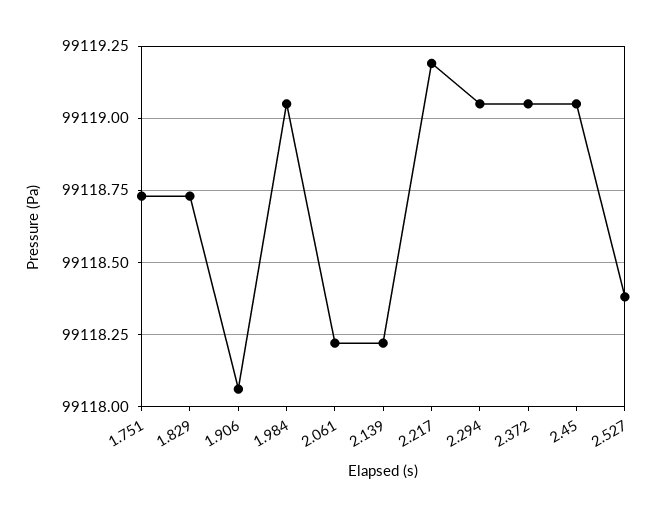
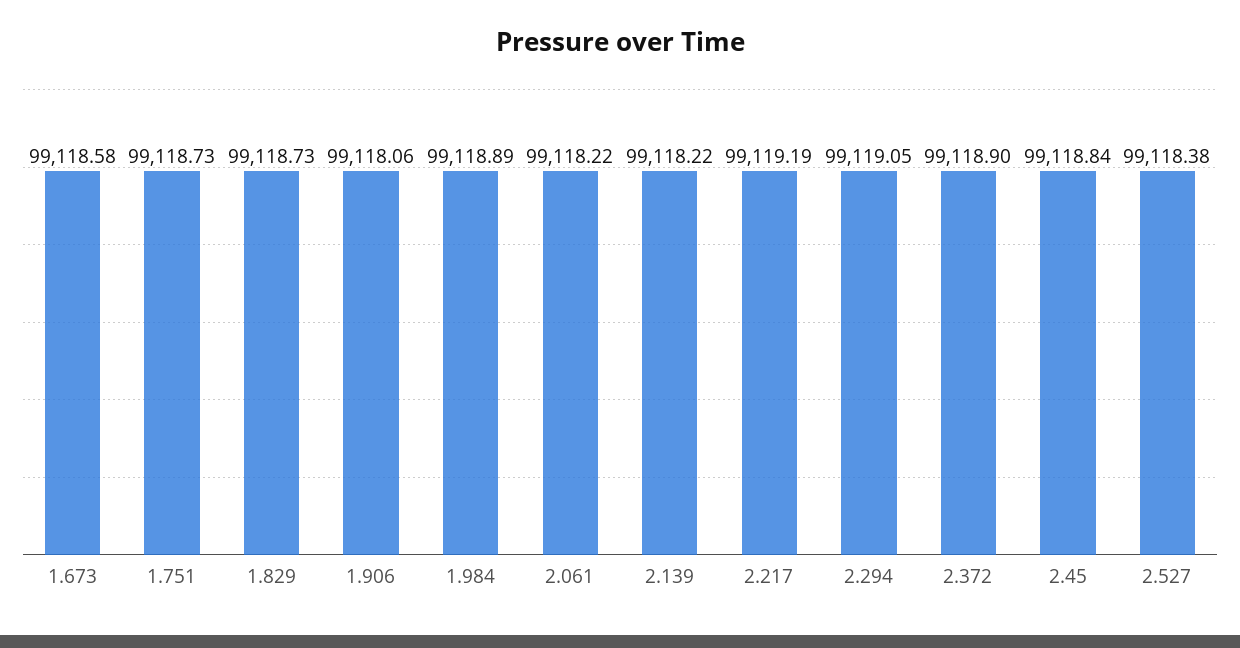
1.984: 99119.05 -> 99118.89
2.372: 99119.05 -> 99118.9
2.45: 99119.05 -> 99118.84
1.673: none -> 99118.58

